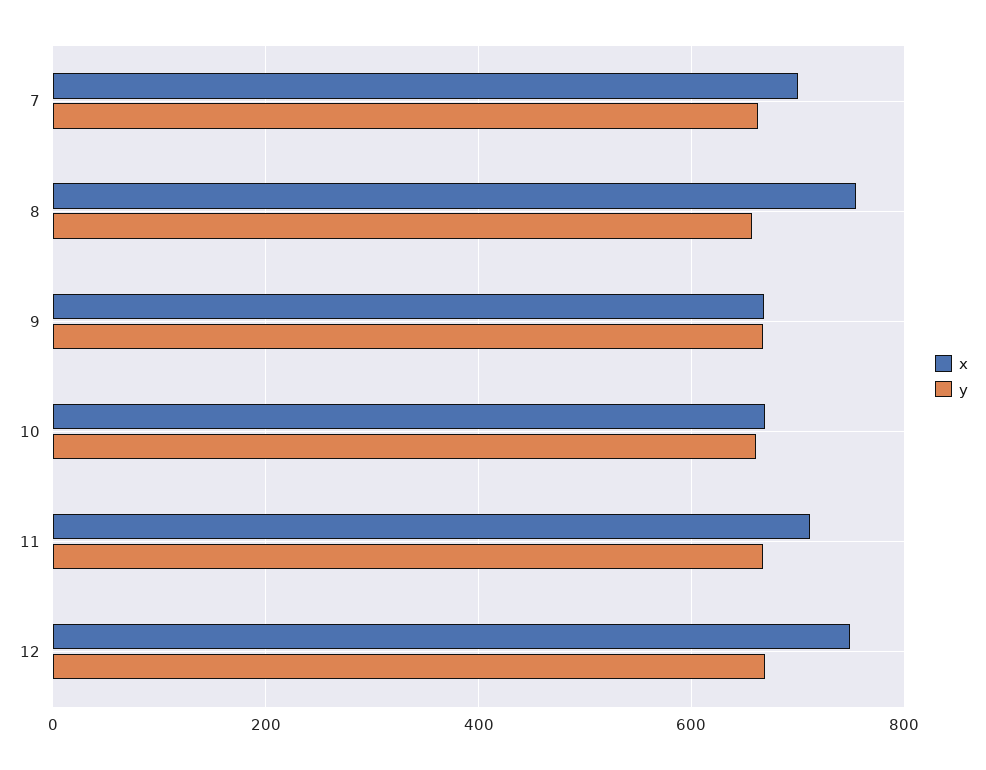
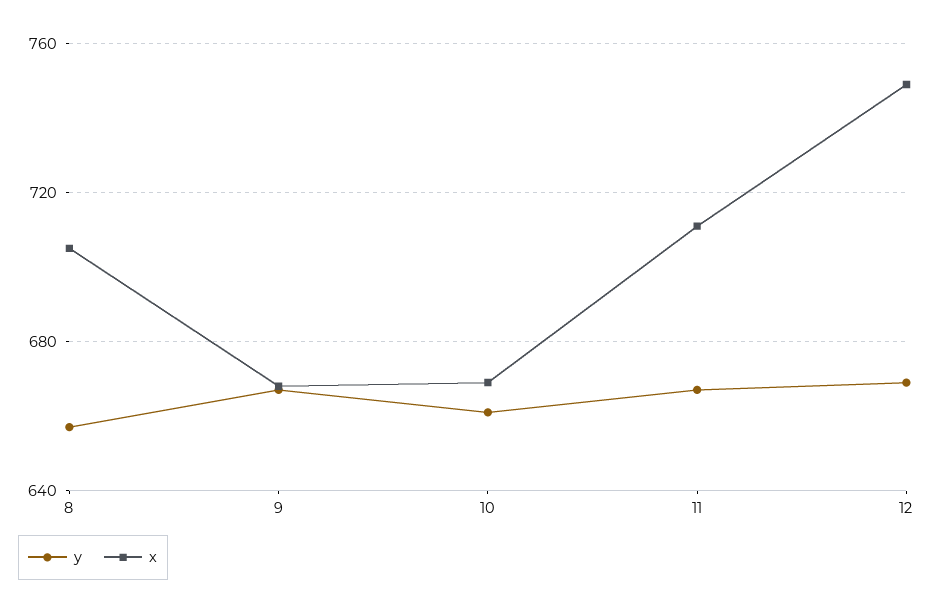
x, 7: 700 -> none
y, 7: 660 -> none
x, 8: 760 -> 705

